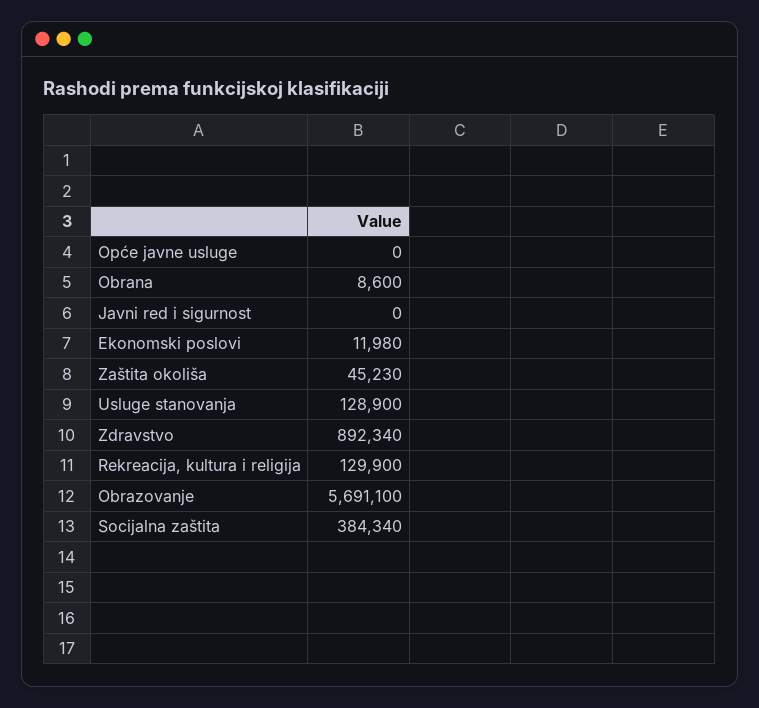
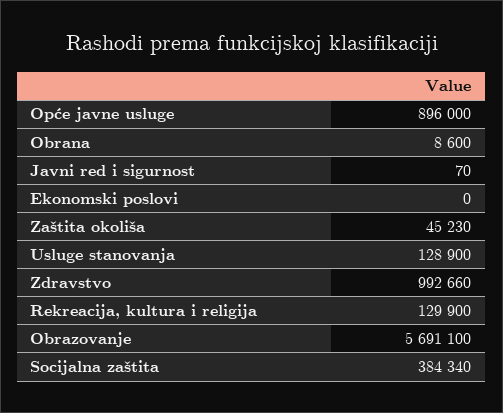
Opće javne usluge: 0 -> 896000
Javni red i sigurnost: 0 -> 70
Ekonomski poslovi: 11980 -> 0
Zdravstvo: 892340 -> 992660

